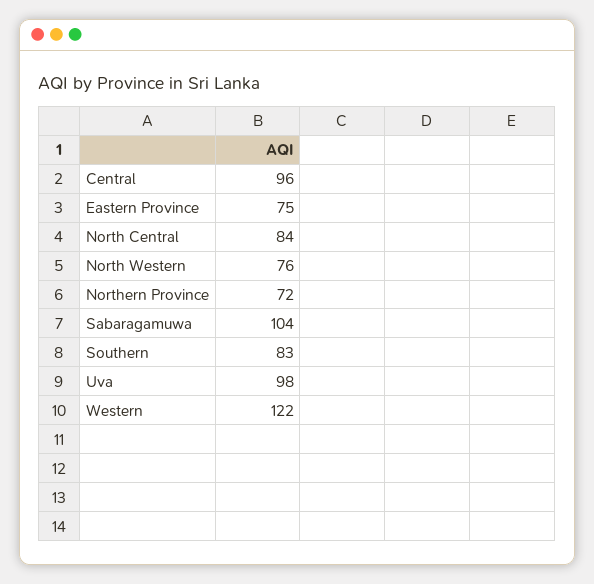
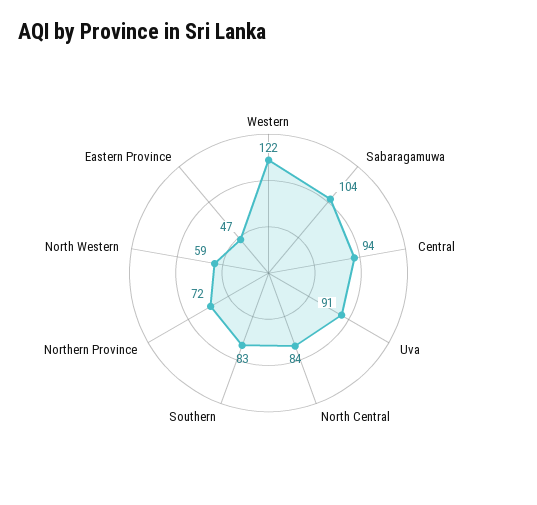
Central: 96 -> 94
Eastern Province: 75 -> 47
North Western: 76 -> 59
Uva: 98 -> 91

